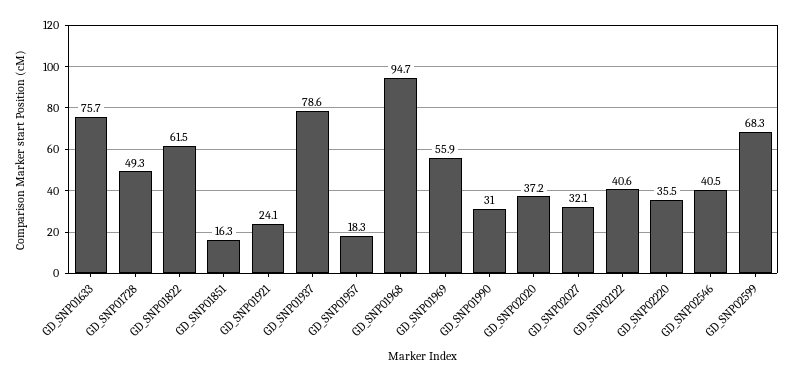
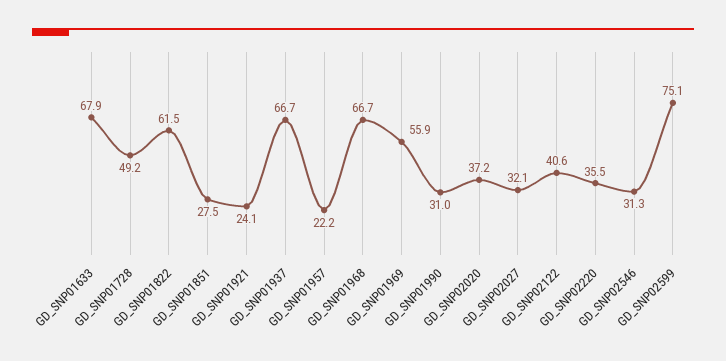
GD_SNP01633: 75.7 -> 67.9
GD_SNP01728: 49.3 -> 49.2
GD_SNP01851: 16.3 -> 27.5
GD_SNP01937: 78.6 -> 66.7
GD_SNP01957: 18.3 -> 22.2
GD_SNP01968: 94.7 -> 66.7
GD_SNP02546: 40.5 -> 31.3
GD_SNP02599: 68.3 -> 75.1

